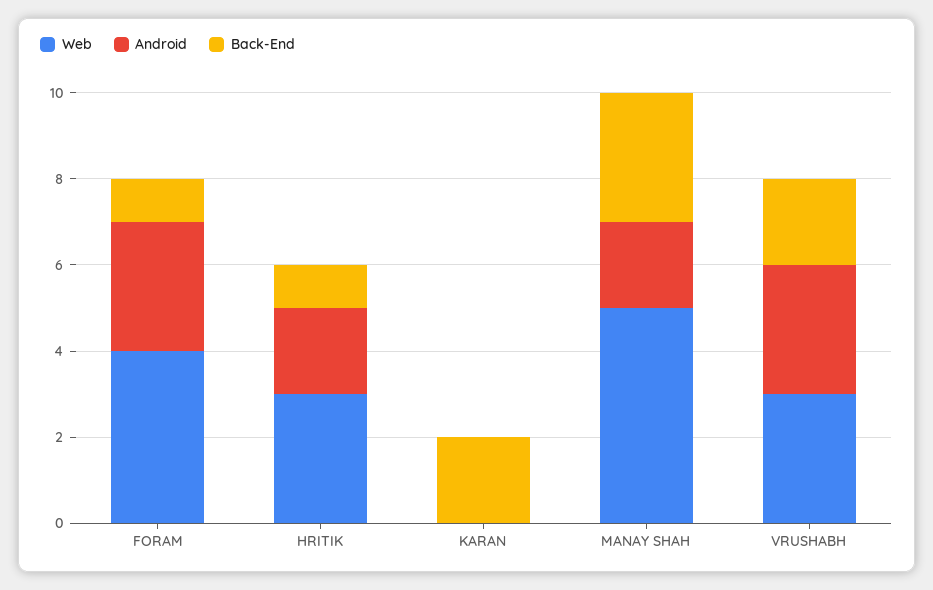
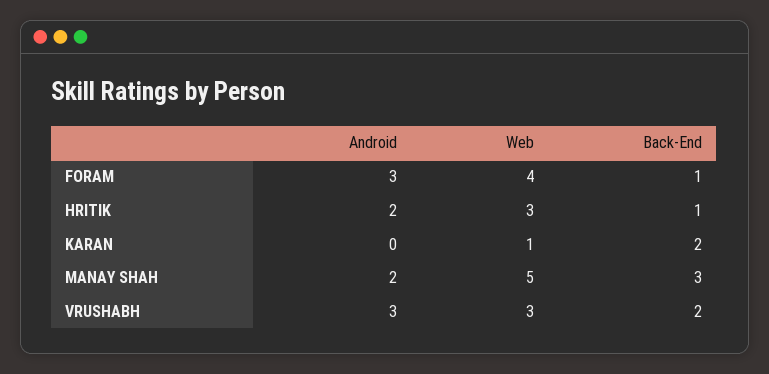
Web, KARAN: 0 -> 1

